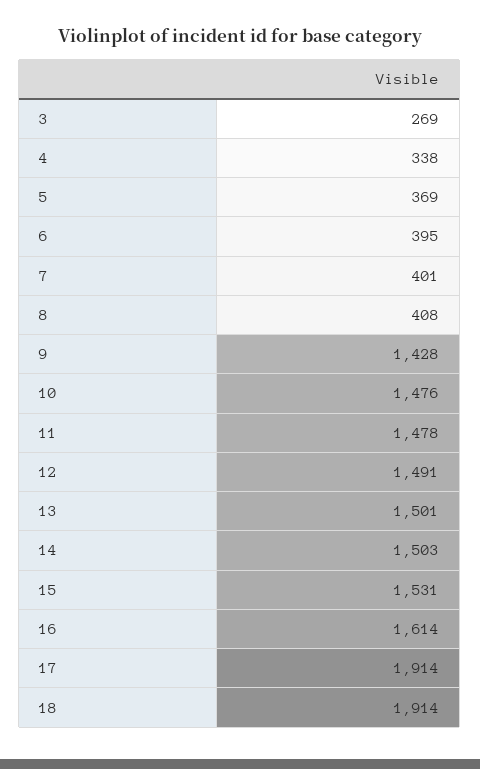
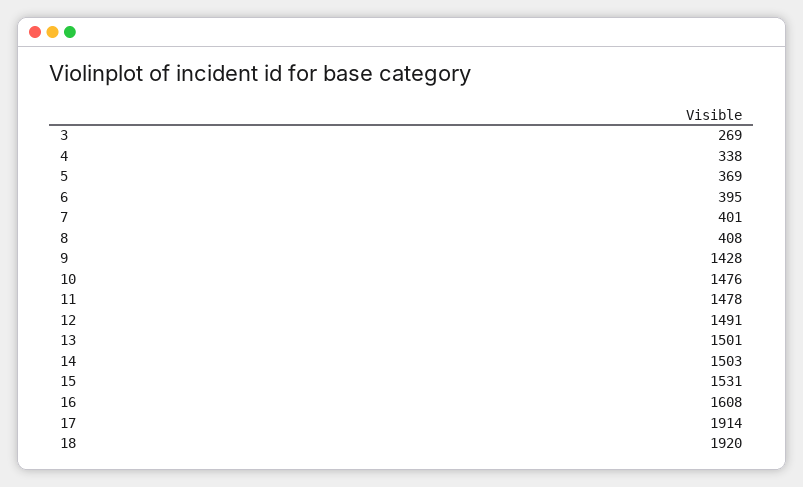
16: 1614 -> 1608
18: 1914 -> 1920

